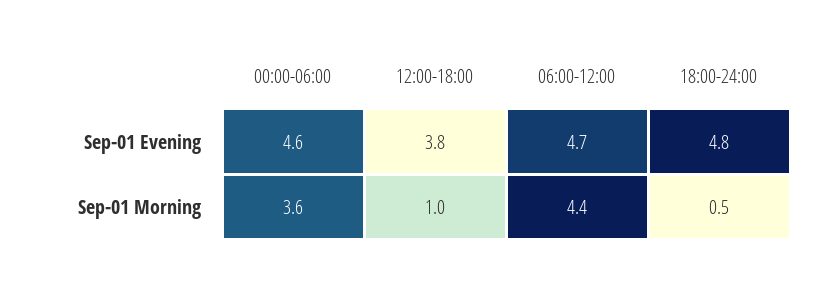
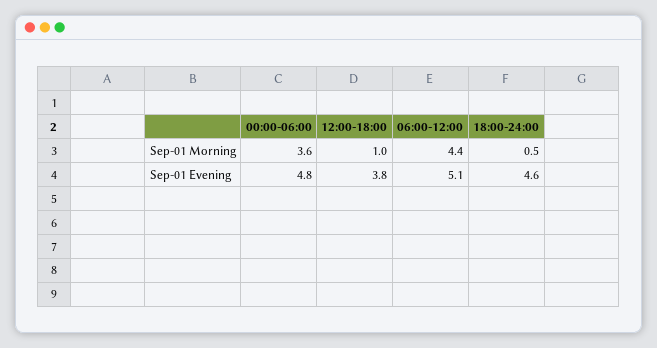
00:00-06:00, Sep-01 Evening: 4.6 -> 4.8
06:00-12:00, Sep-01 Evening: 4.7 -> 5.1
18:00-24:00, Sep-01 Evening: 4.8 -> 4.6

